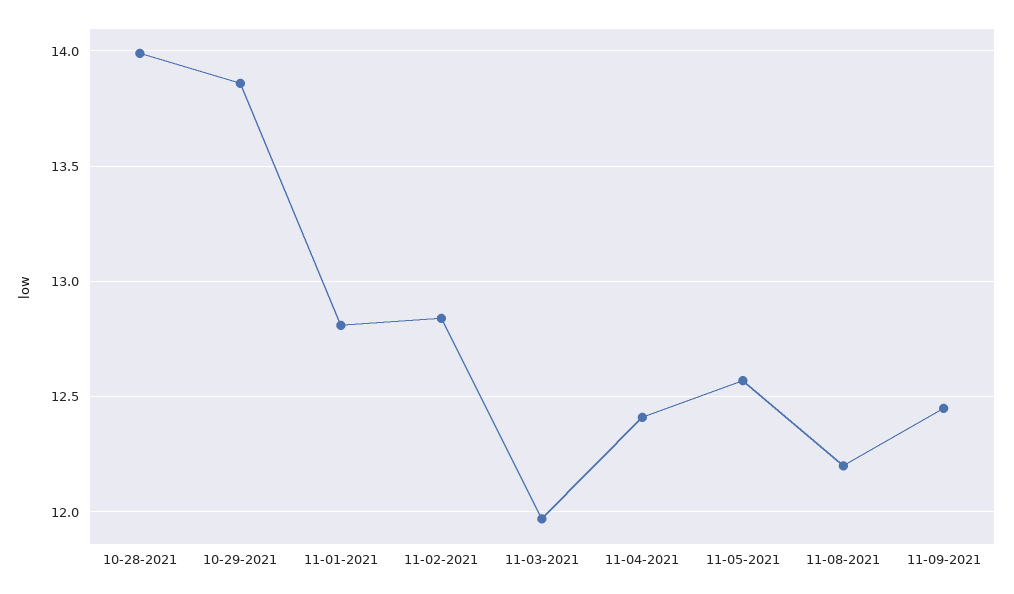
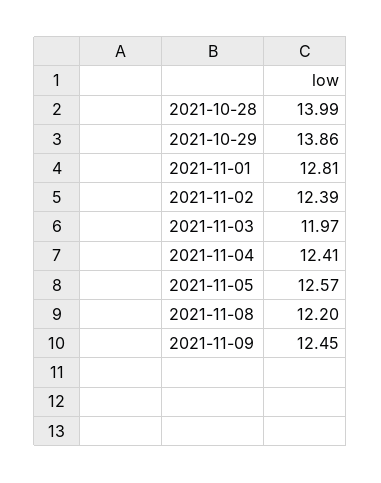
11-02-2021: 12.85 -> 12.39

